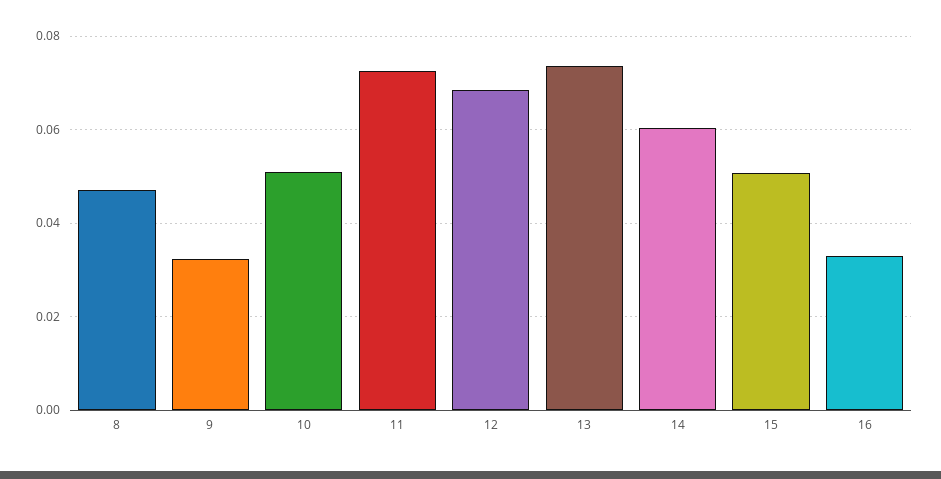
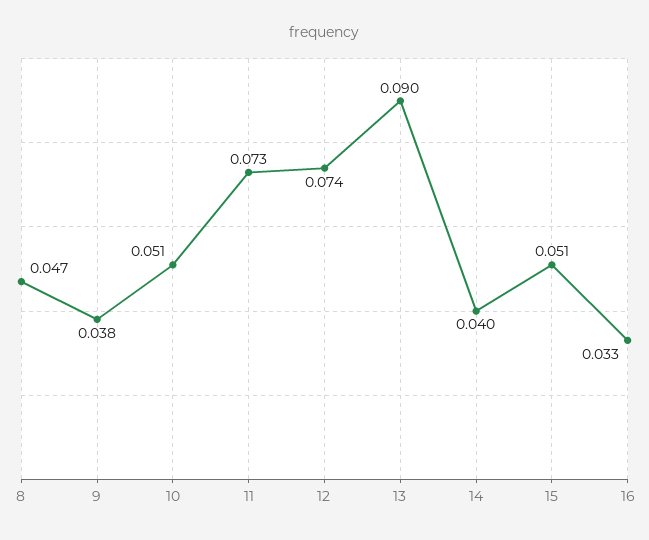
9: 0.032 -> 0.038
12: 0.068 -> 0.074
13: 0.074 -> 0.09
14: 0.06 -> 0.04

